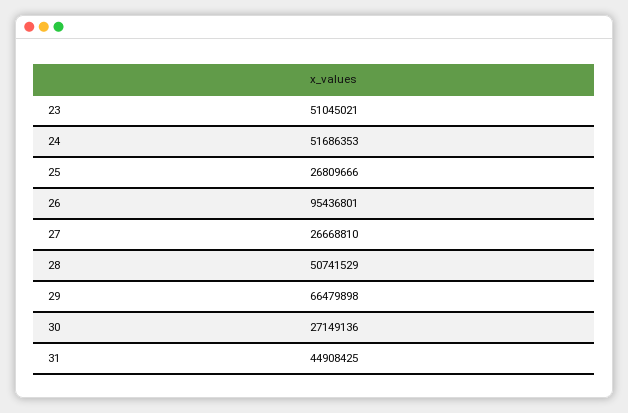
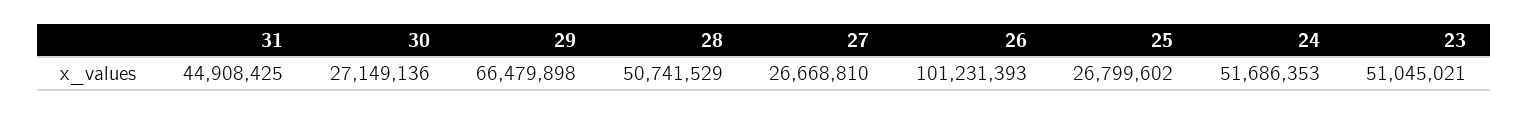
25: 26809666 -> 26799602
26: 95436801 -> 101231393

